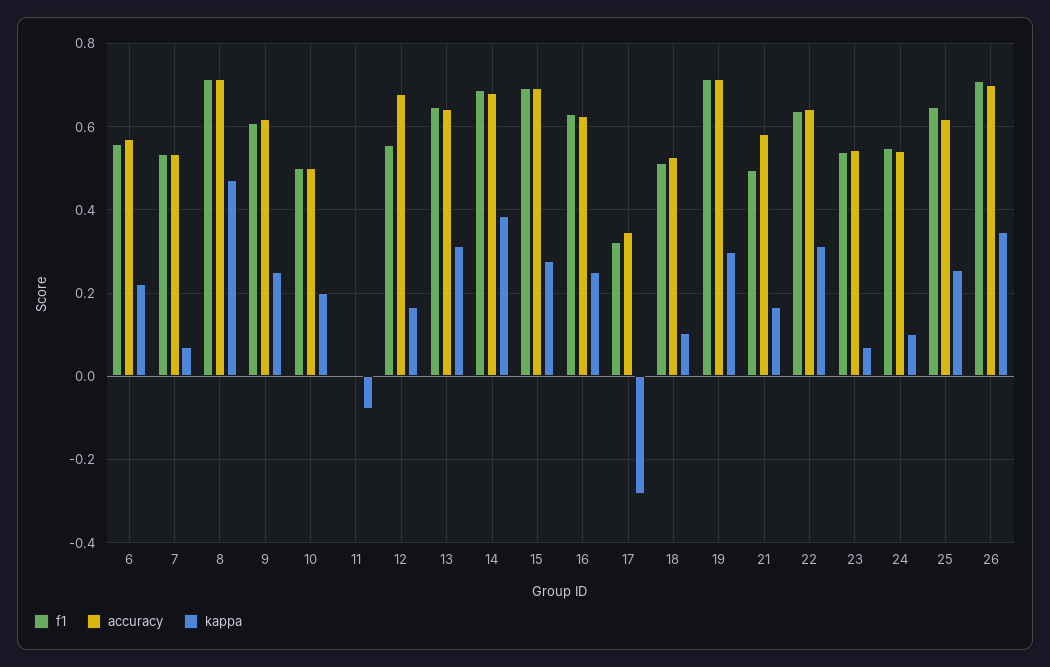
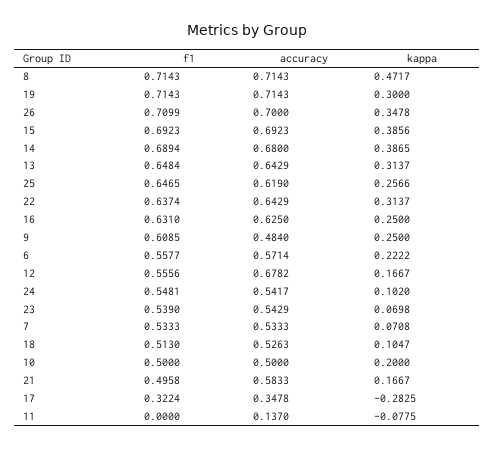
accuracy, 9: 0.62 -> 0.484
accuracy, 11: 0 -> 0.137
kappa, 15: 0.28 -> 0.3856

